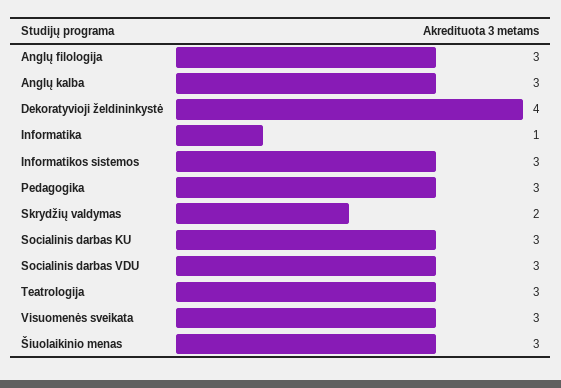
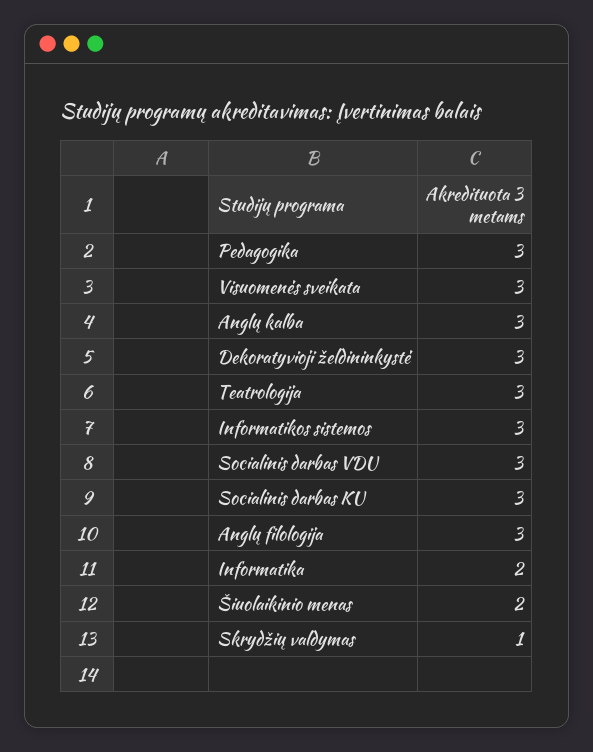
Dekoratyvioji želdininkystė: 4 -> 3
Informatika: 1 -> 2
Skrydžių valdymas: 2 -> 1
Šiuolaikinio menas: 3 -> 2

